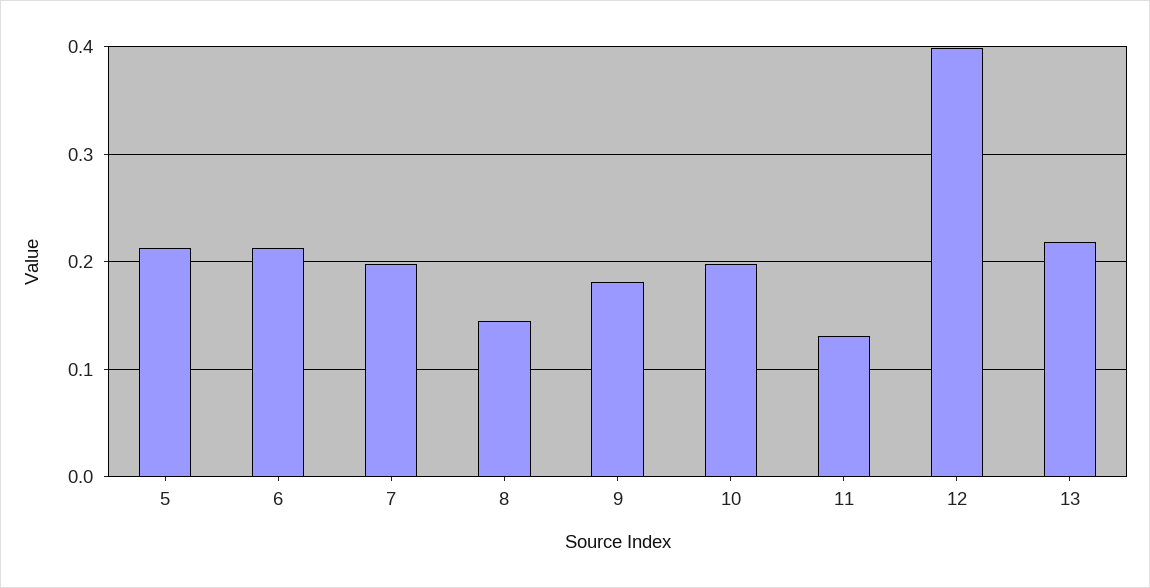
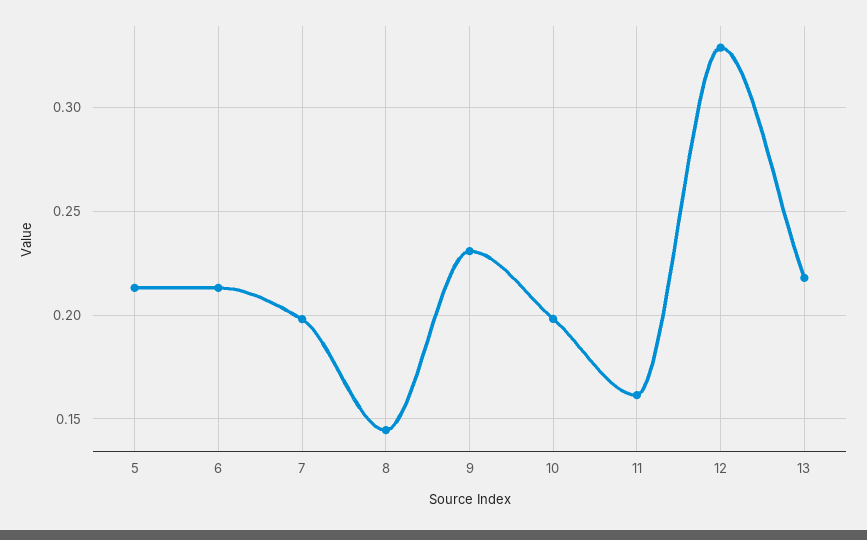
9: 0.18 -> 0.23
11: 0.13 -> 0.16
12: 0.4 -> 0.33

